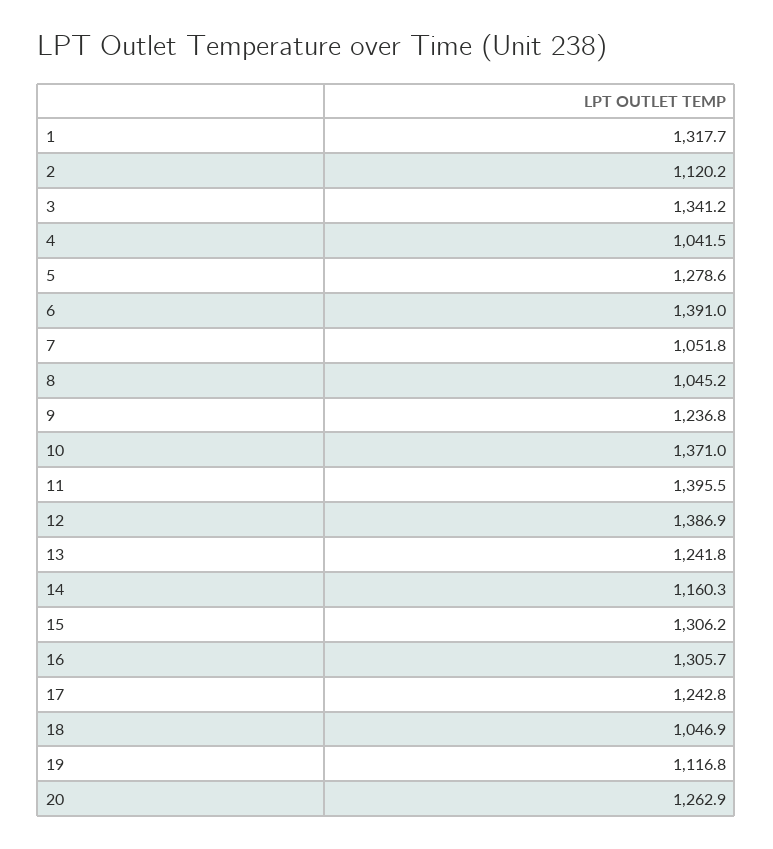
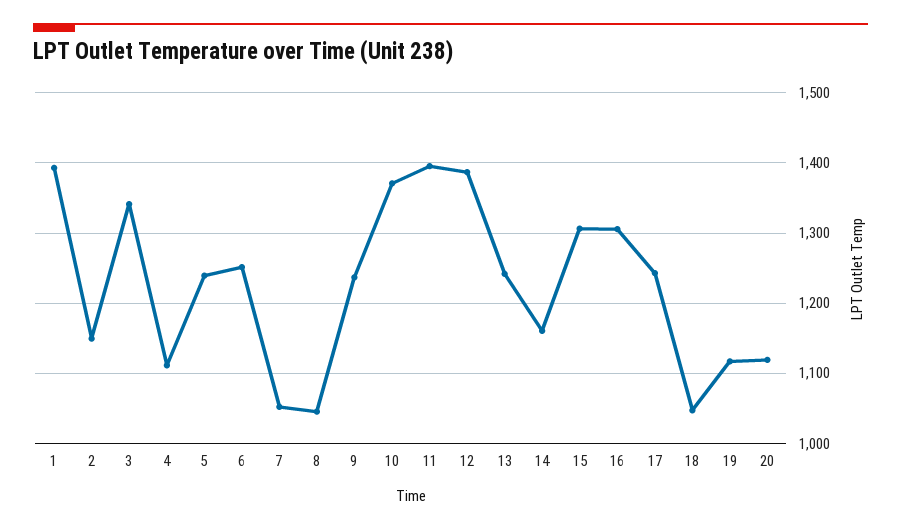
1: 1317.7 -> 1390
2: 1120.2 -> 1150
4: 1041.5 -> 1110
5: 1278.6 -> 1240
6: 1391 -> 1250
20: 1262.9 -> 1120

